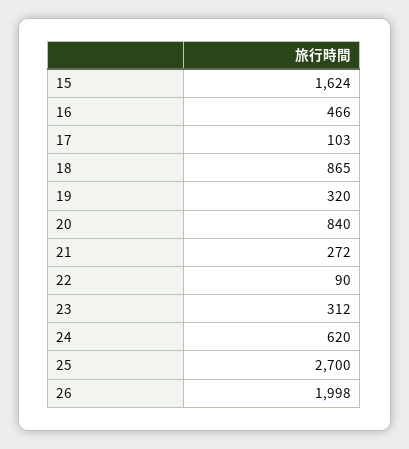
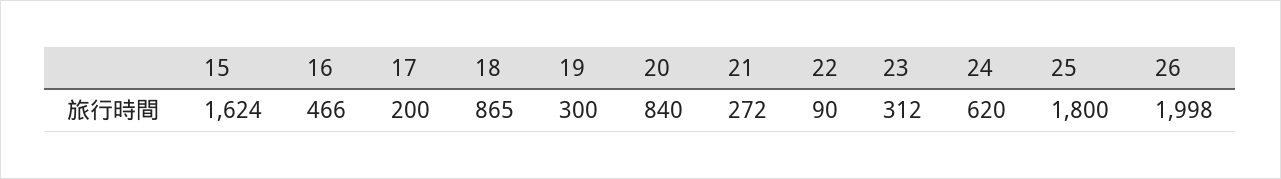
17: 103 -> 200
19: 320 -> 300
25: 2700 -> 1800

